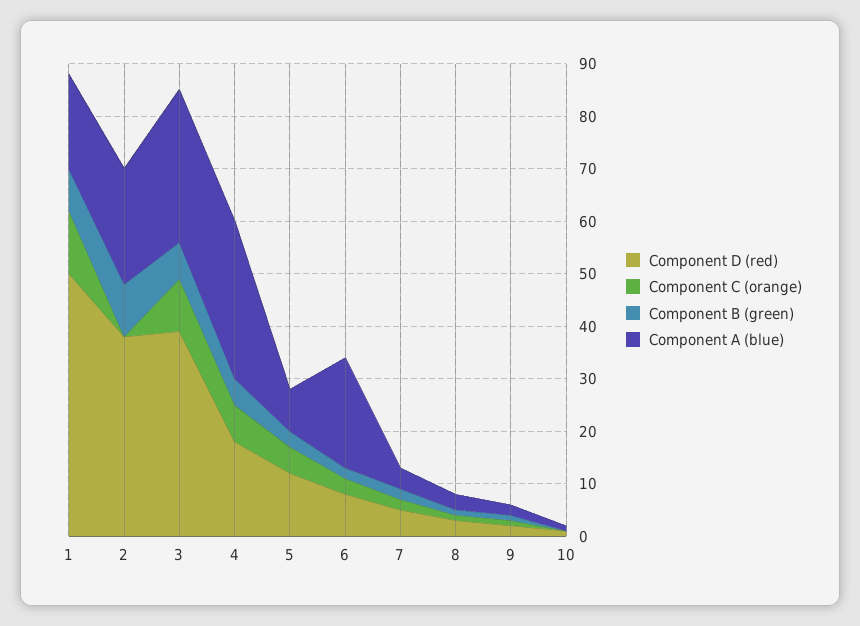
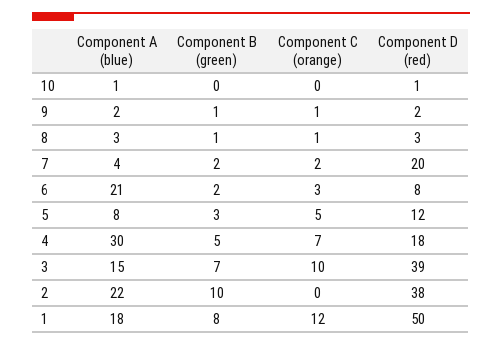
Component A (blue), 3: 30 -> 15
Component D (red), 7: 5 -> 20

